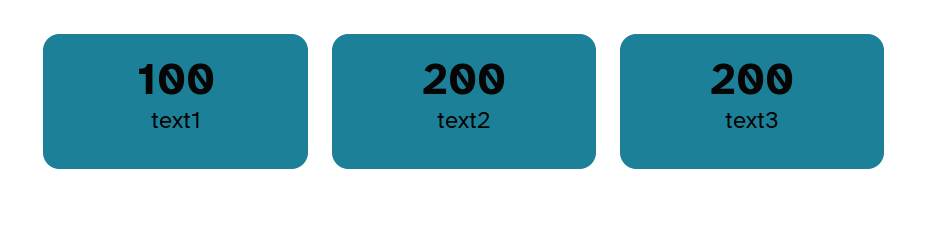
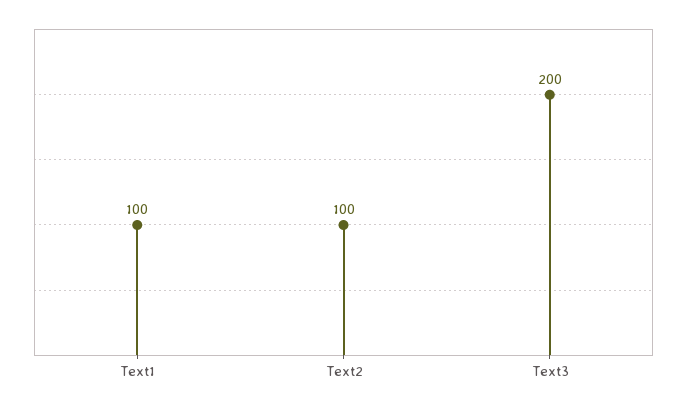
text2: 200 -> 100

